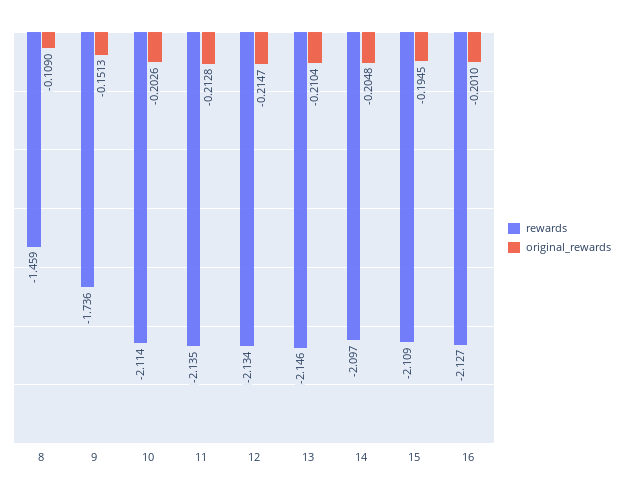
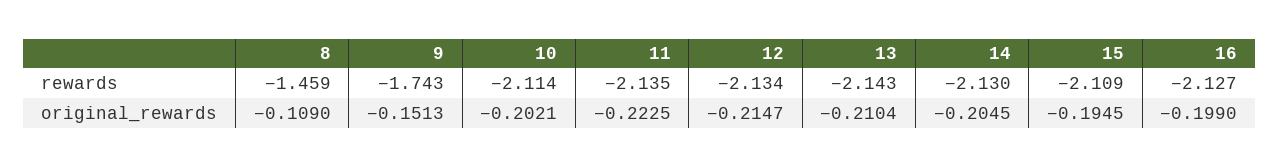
rewards, 9: -1.736 -> -1.743
original_rewards, 10: -0.2026 -> -0.2021
original_rewards, 11: -0.2128 -> -0.2225
rewards, 13: -2.146 -> -2.143
rewards, 14: -2.097 -> -2.13
original_rewards, 14: -0.2048 -> -0.2045
original_rewards, 16: -0.201 -> -0.199

